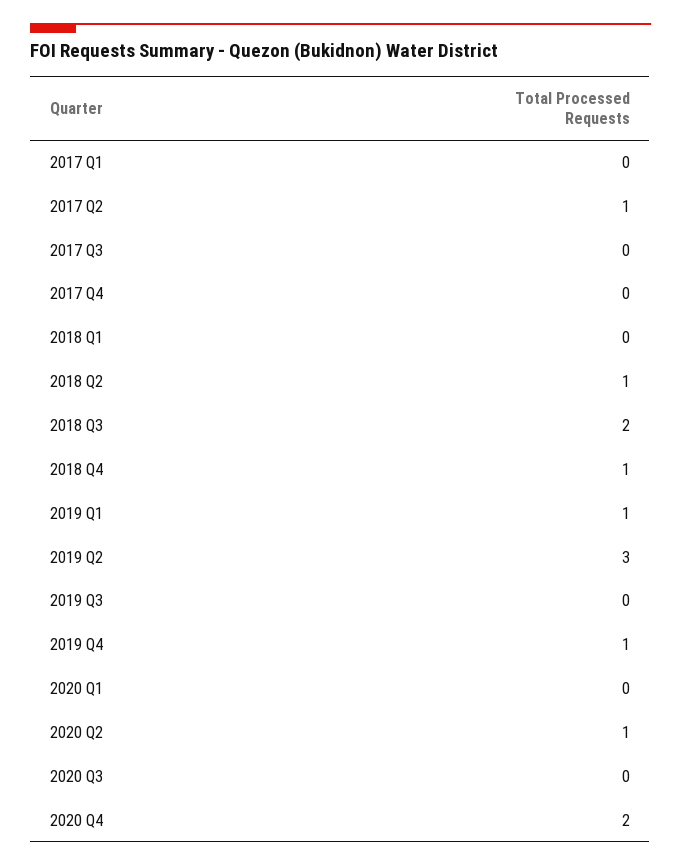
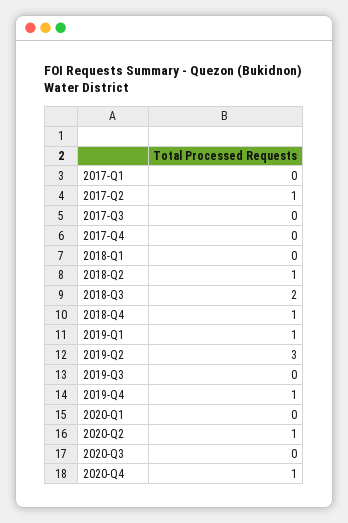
2020 Q4: 2 -> 1

